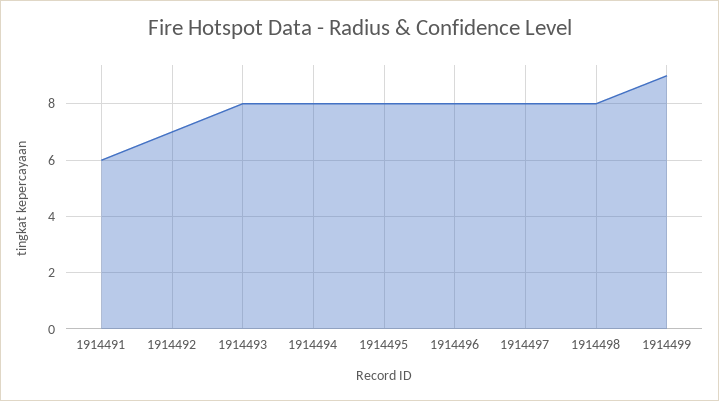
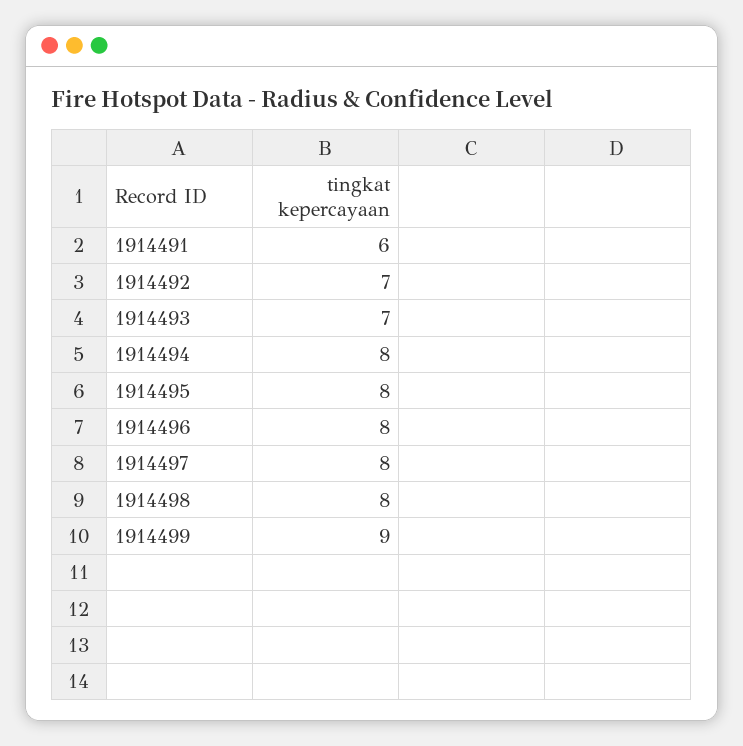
1914493: 8 -> 7

